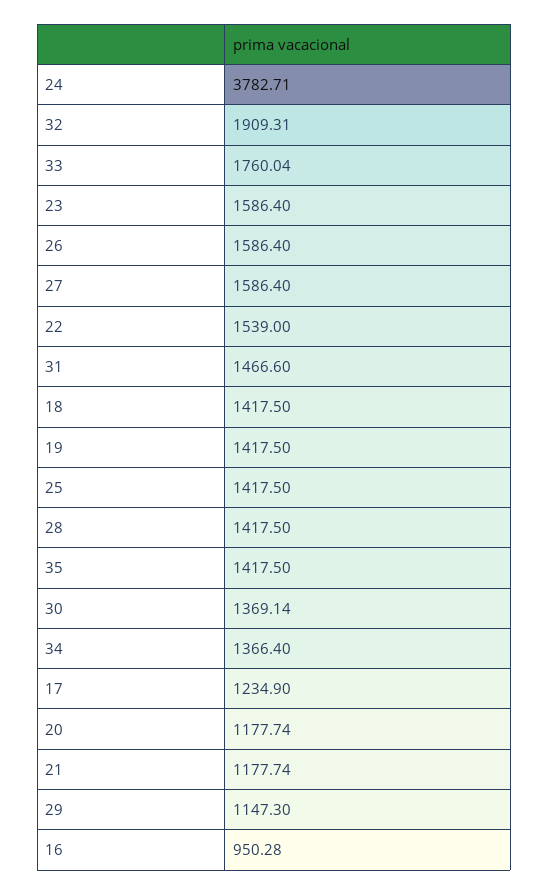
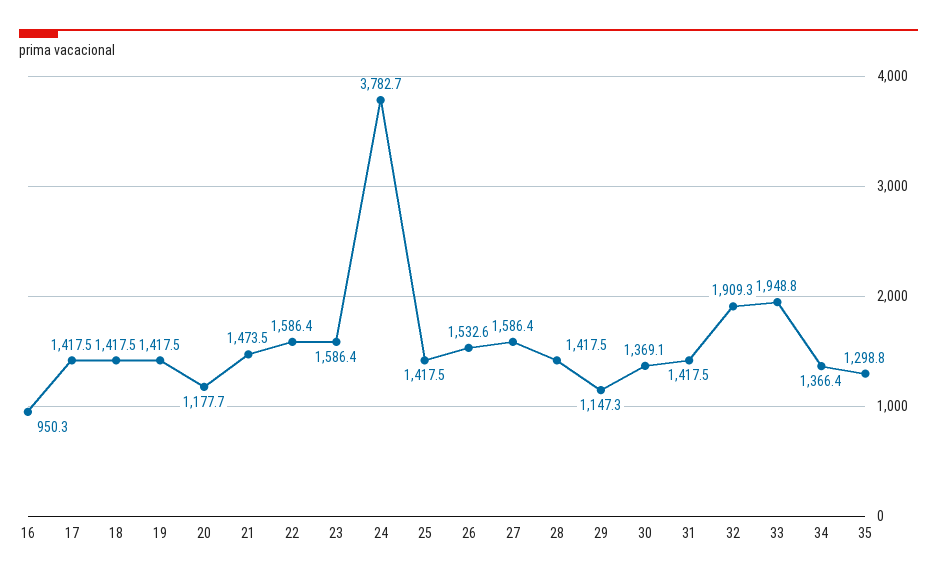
33: 1760.04 -> 1948.8
26: 1586.4 -> 1532.6
22: 1539 -> 1586.4
31: 1466.6 -> 1417.5
35: 1417.5 -> 1298.8
17: 1234.9 -> 1417.5
21: 1177.74 -> 1473.5

